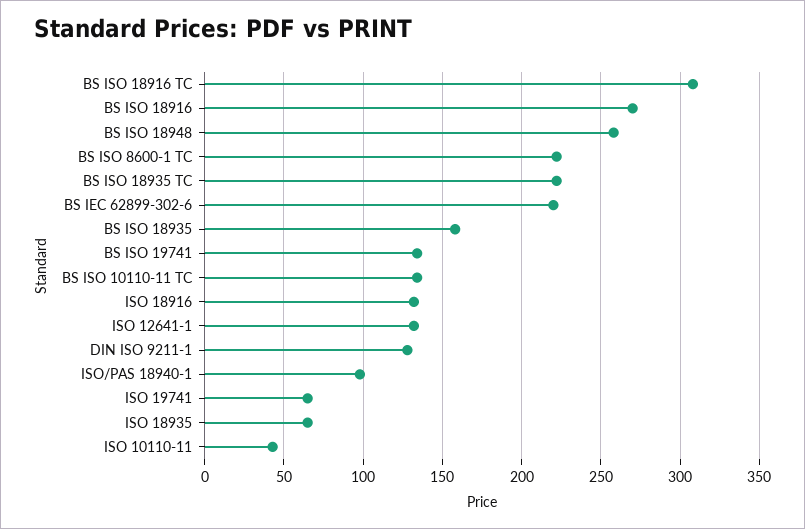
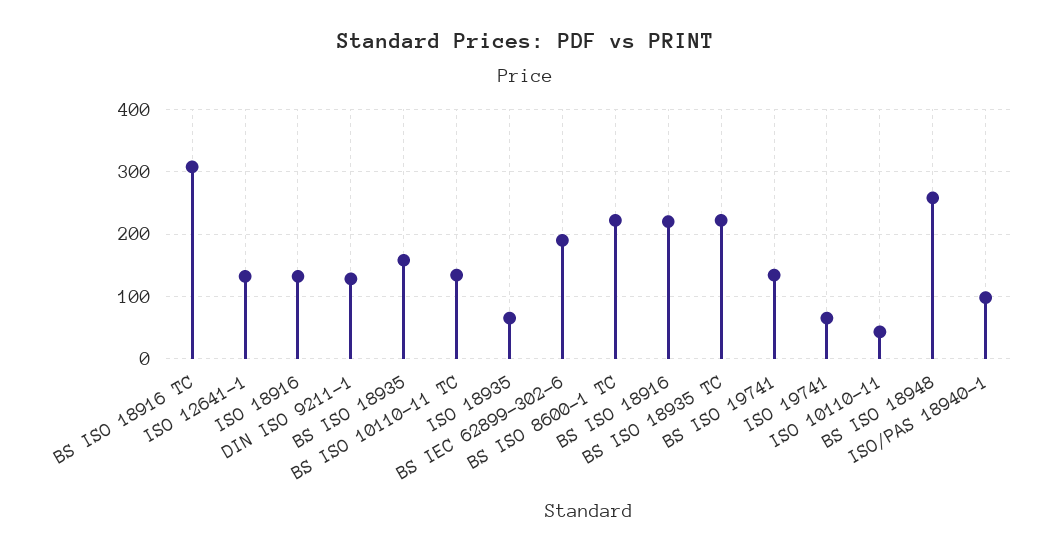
BS ISO 18916: 270 -> 220
BS IEC 62899-302-6: 220 -> 190

